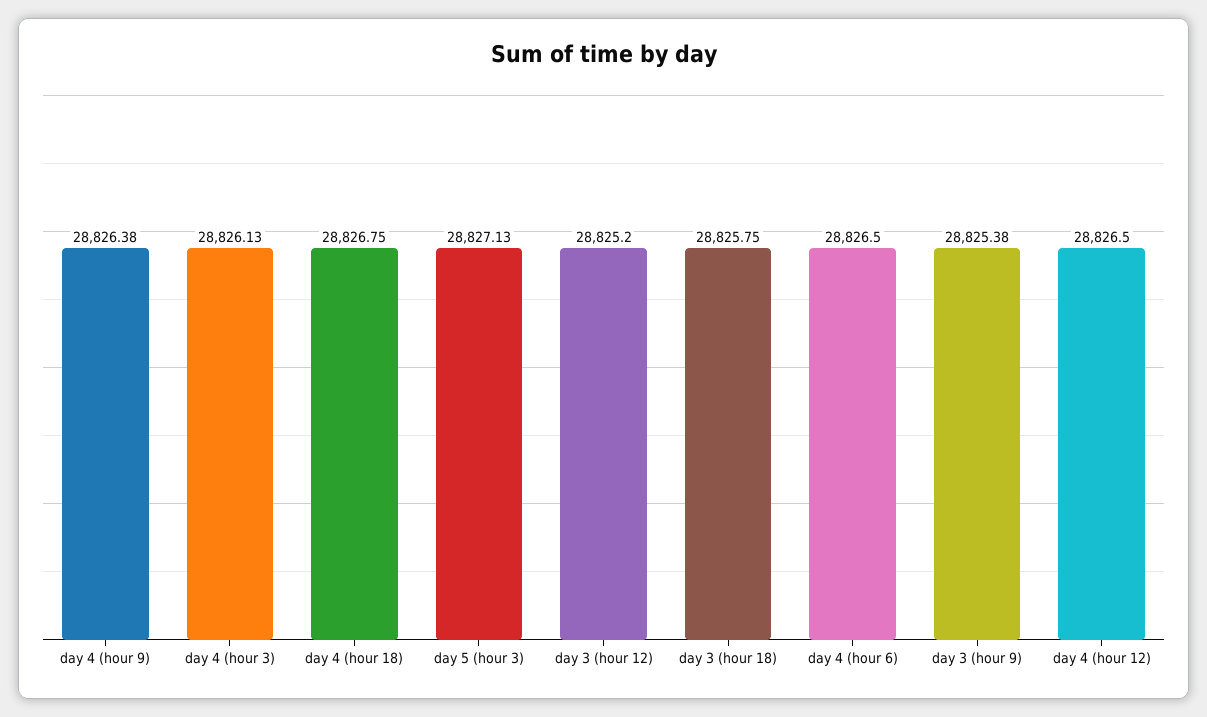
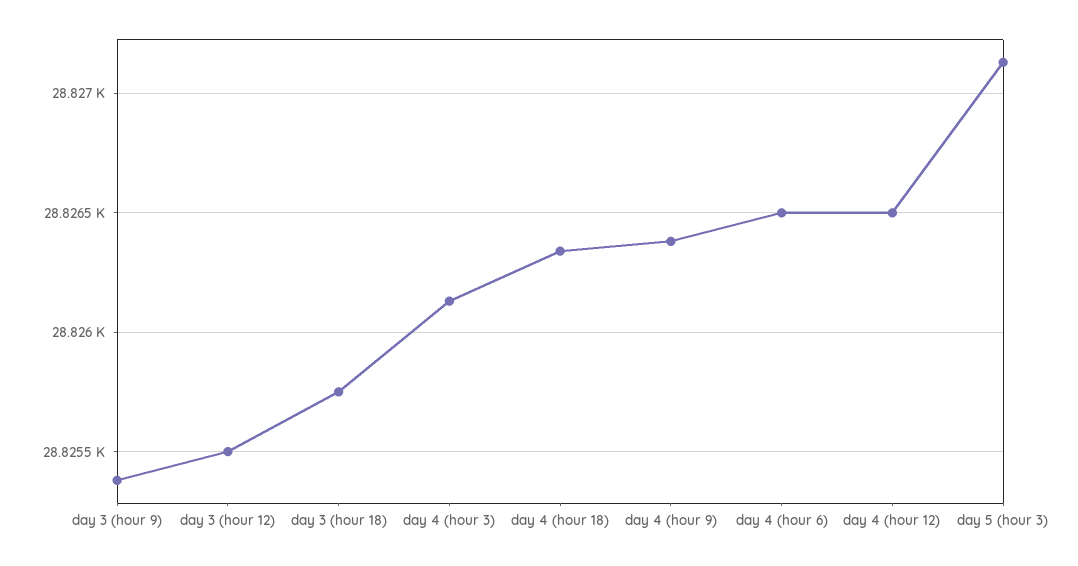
day 4 (hour 18): 28826.75 -> 28826.35
day 3 (hour 12): 28825.2 -> 28825.5

